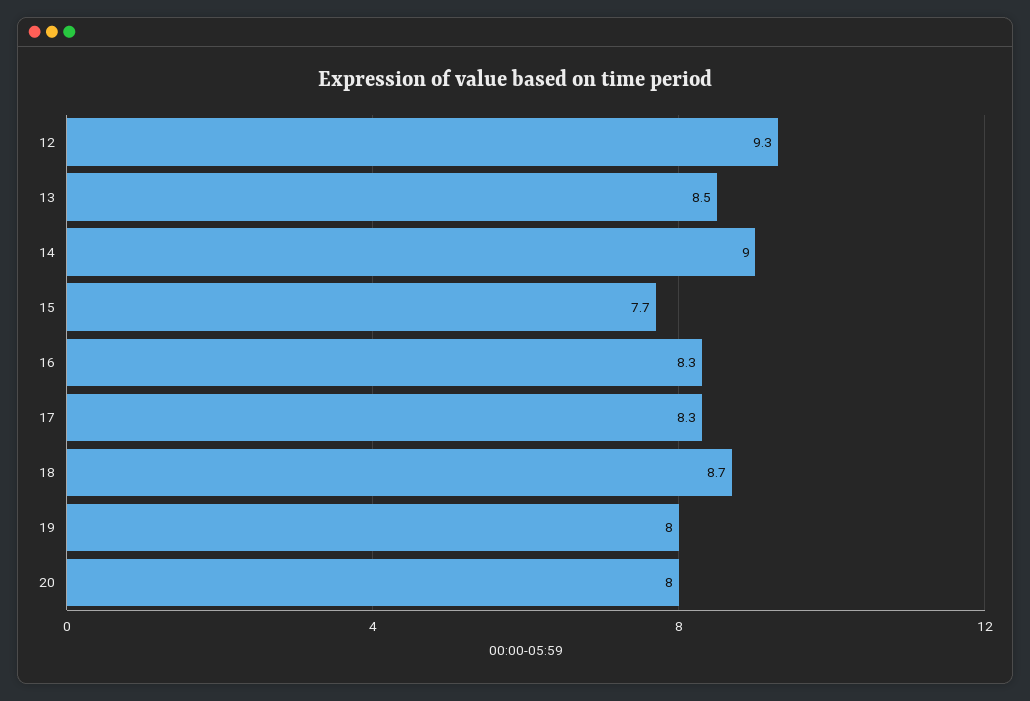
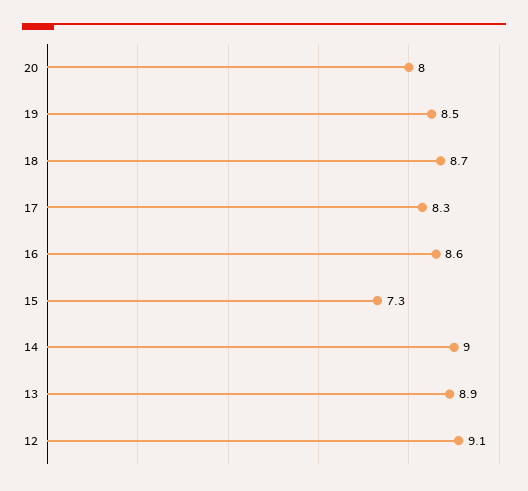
12: 9.3 -> 9.1
13: 8.5 -> 8.9
15: 7.7 -> 7.3
16: 8.3 -> 8.6
19: 8 -> 8.5

